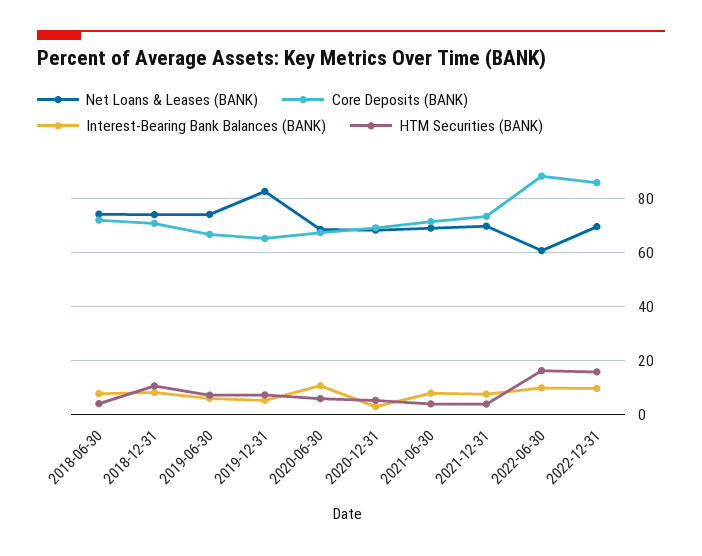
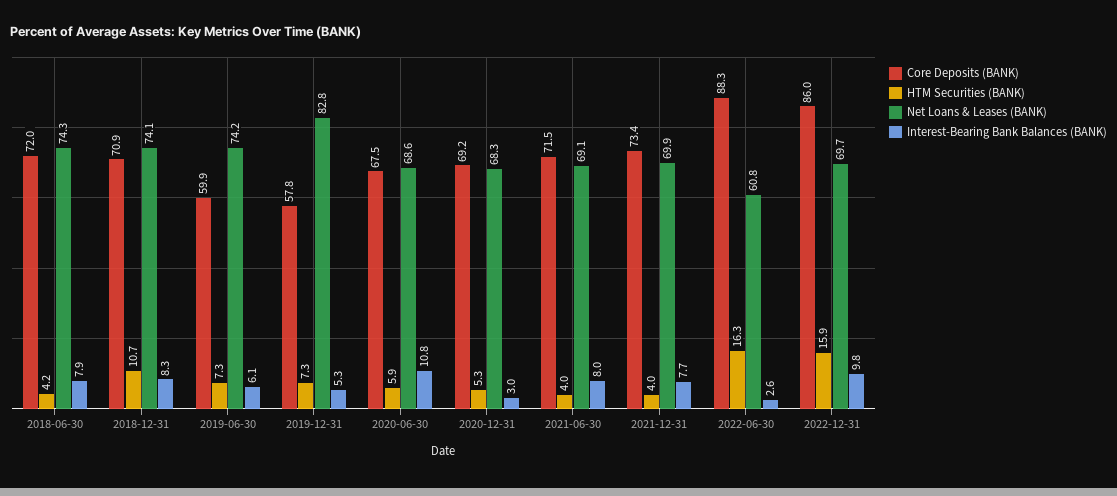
Core Deposits (BANK), 2019-06-30: 67.5 -> 59.9
Core Deposits (BANK), 2019-12-31: 65 -> 57.8
Interest-Bearing Bank Balances (BANK), 2022-06-30: 10 -> 2.6

